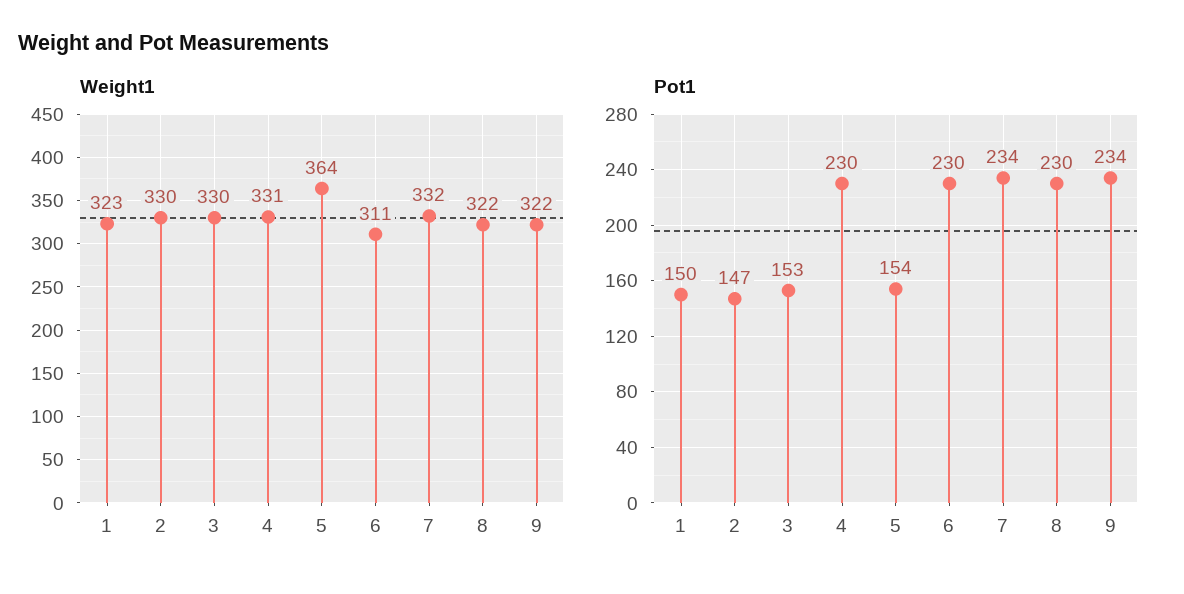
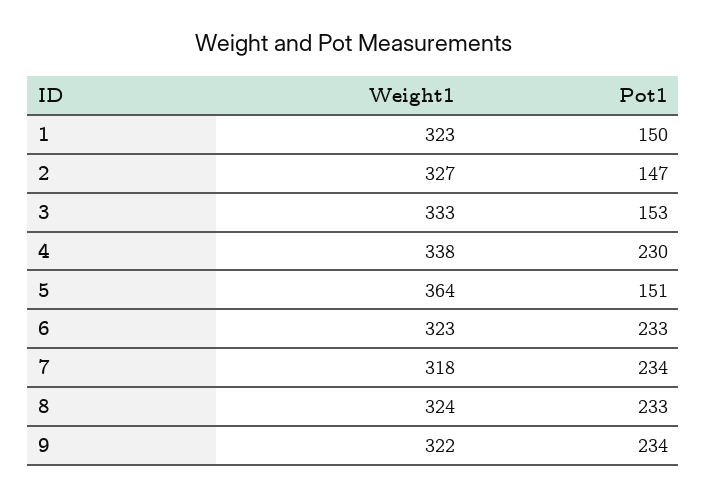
Weight1, 2: 330 -> 327
Weight1, 3: 330 -> 333
Weight1, 4: 331 -> 338
Weight1, 6: 311 -> 323
Weight1, 7: 332 -> 318
Weight1, 8: 322 -> 324
Pot1, 5: 154 -> 151
Pot1, 6: 230 -> 233
Pot1, 8: 230 -> 233

